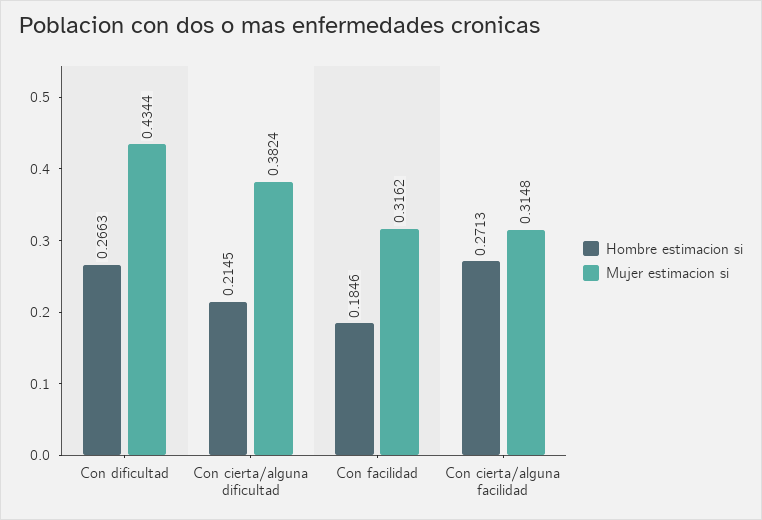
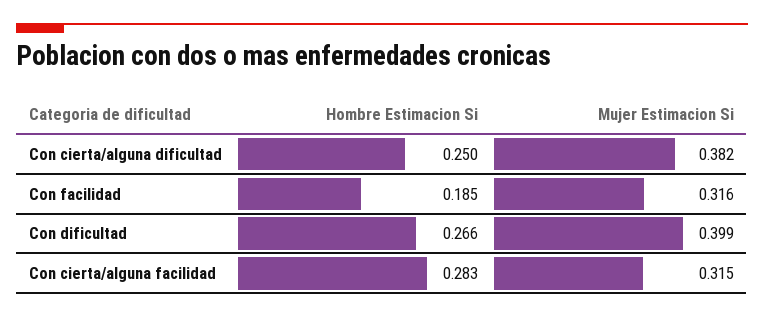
Mujer estimacion si, Con dificultad: 0.4344 -> 0.399
Hombre estimacion si, Con cierta/alguna dificultad: 0.2145 -> 0.25
Hombre estimacion si, Con cierta/alguna facilidad: 0.2713 -> 0.283

